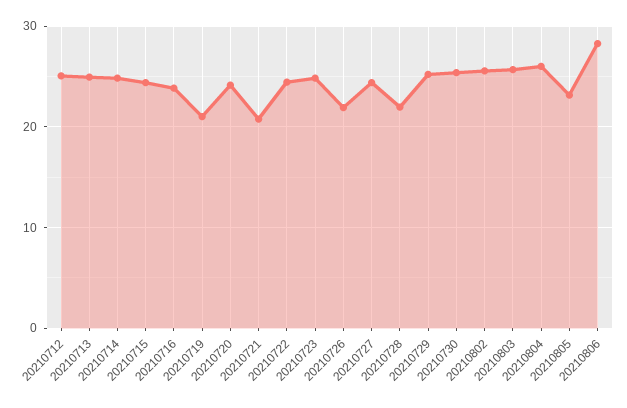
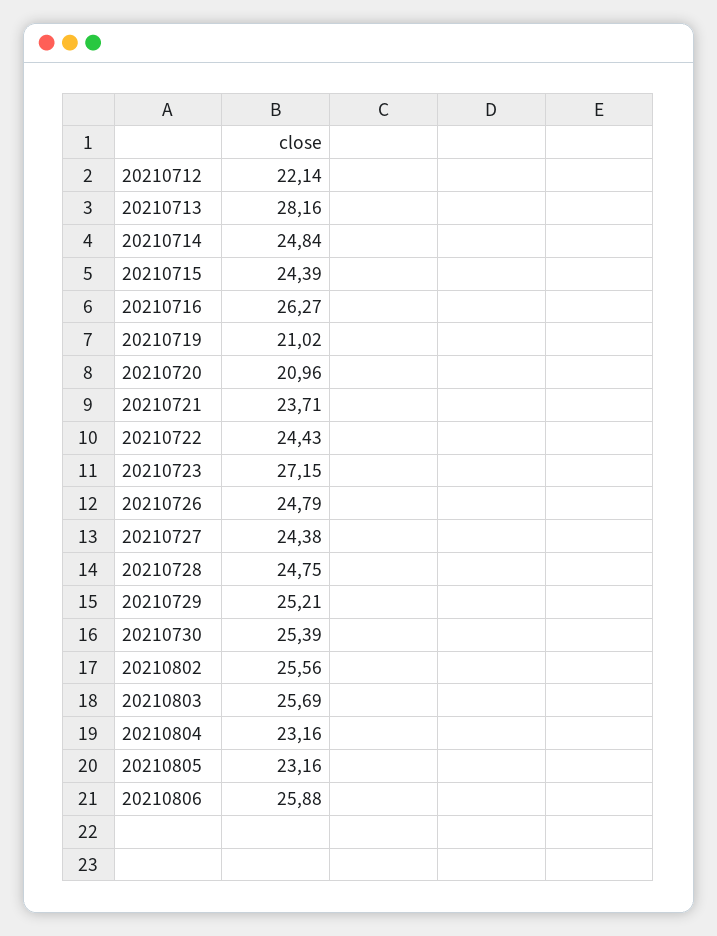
20210712: 25 -> 22.14
20210713: 25 -> 28.16
20210716: 24 -> 26.27
20210720: 24 -> 20.96
20210721: 21 -> 23.71
20210723: 25 -> 27.15
20210726: 22 -> 24.79
20210728: 22 -> 24.75
20210804: 26 -> 23.16
20210806: 28 -> 25.88

